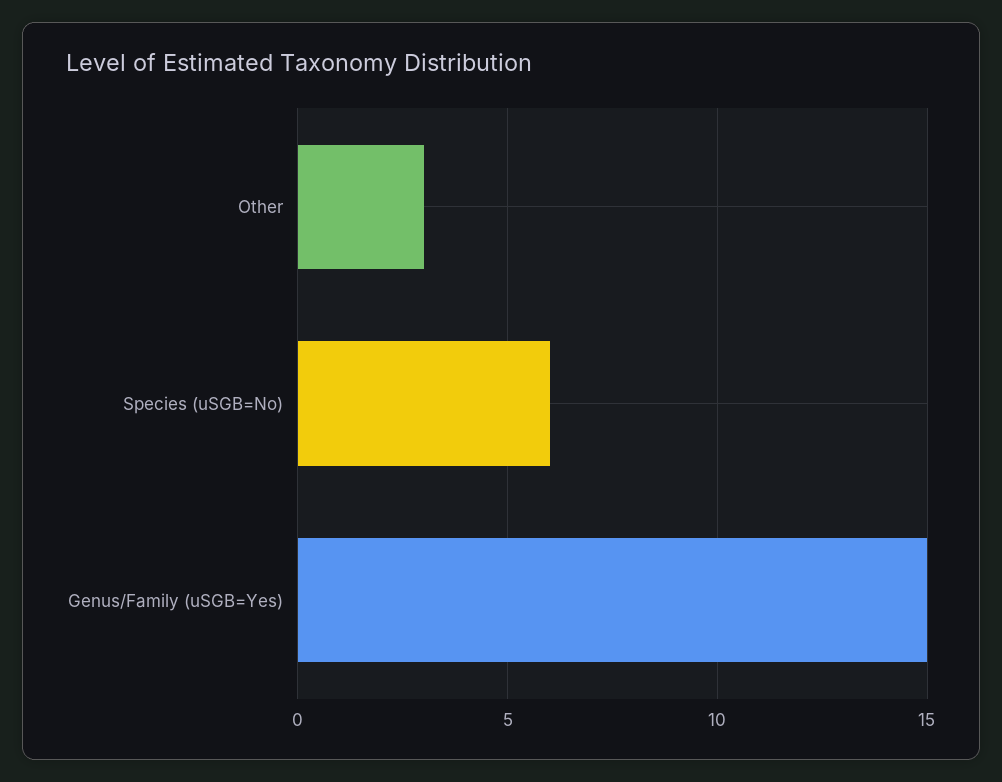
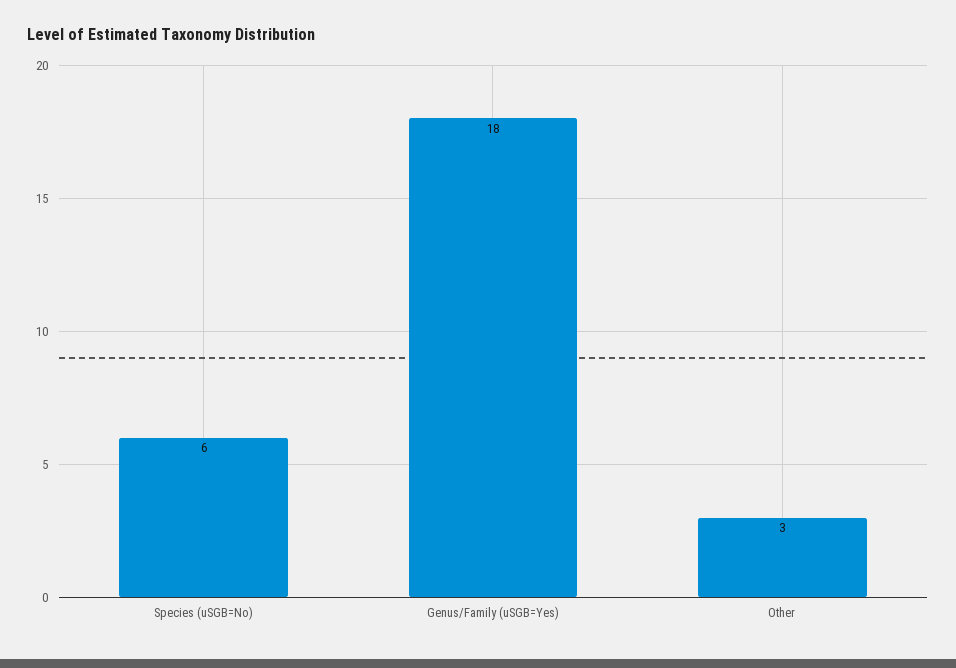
Genus/Family (uSGB=Yes): 15 -> 18

